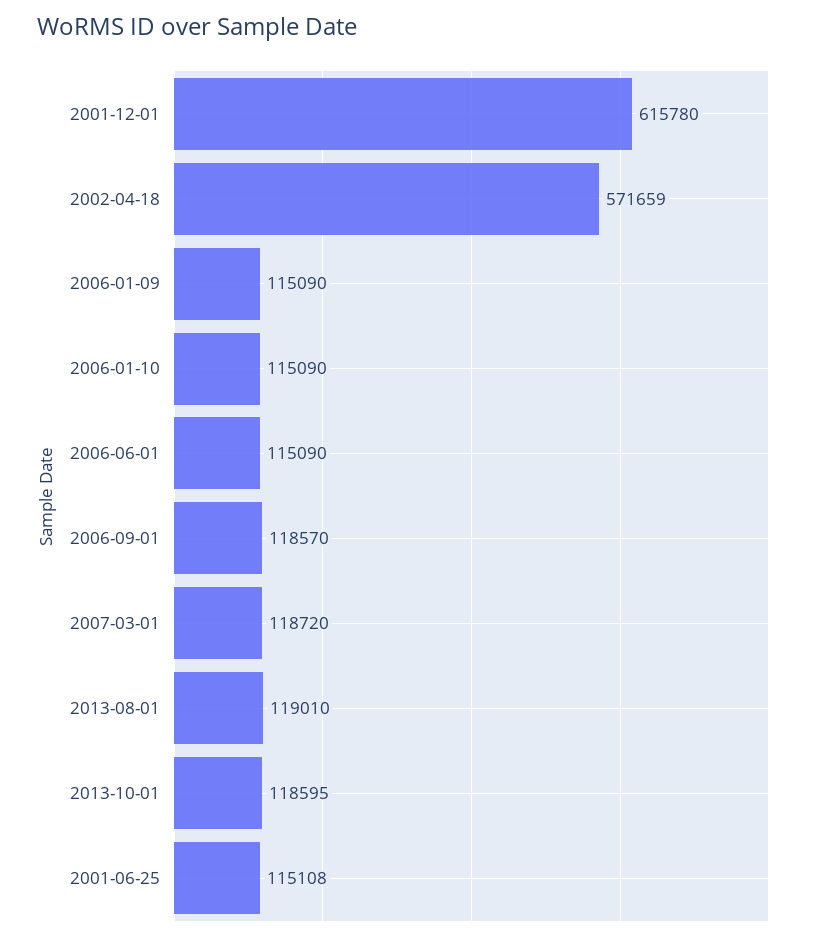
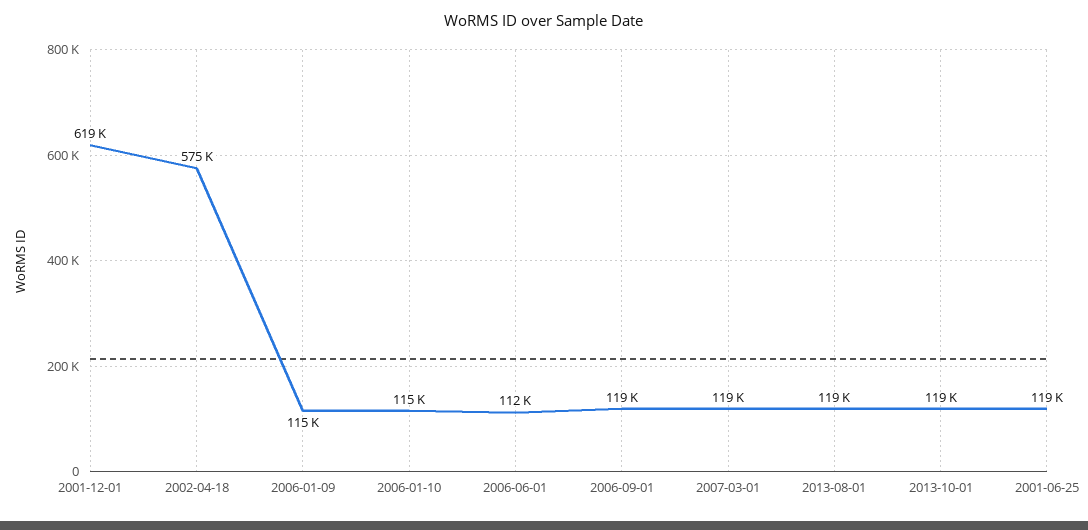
2001-12-01: 615780 -> 619000
2002-04-18: 571659 -> 575000
2006-06-01: 115090 -> 112000
2001-06-25: 115108 -> 119000

